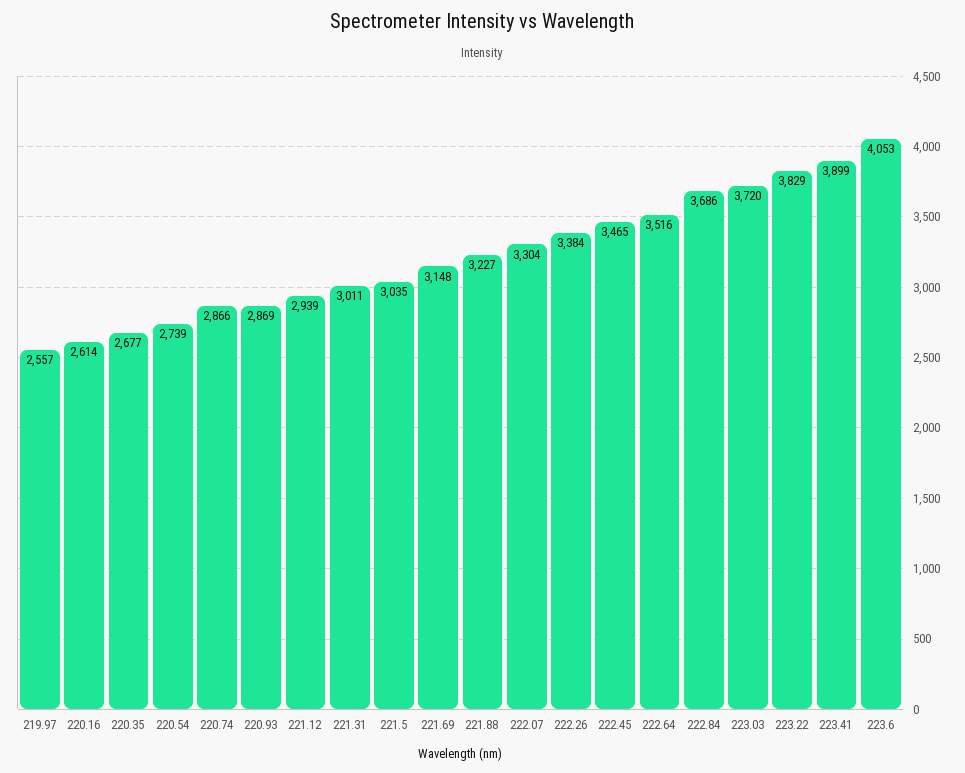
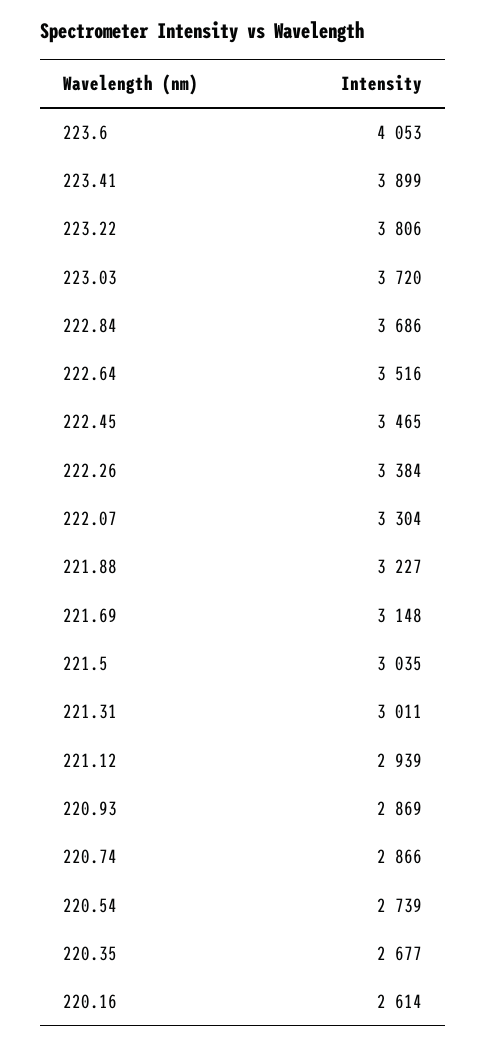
219.97: 2557 -> none
223.22: 3829 -> 3806

